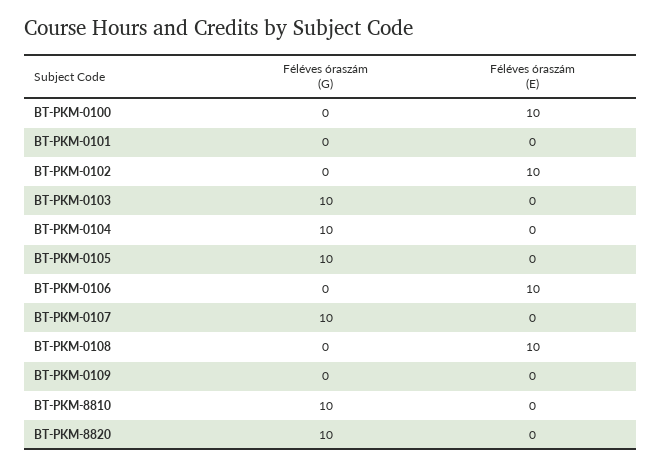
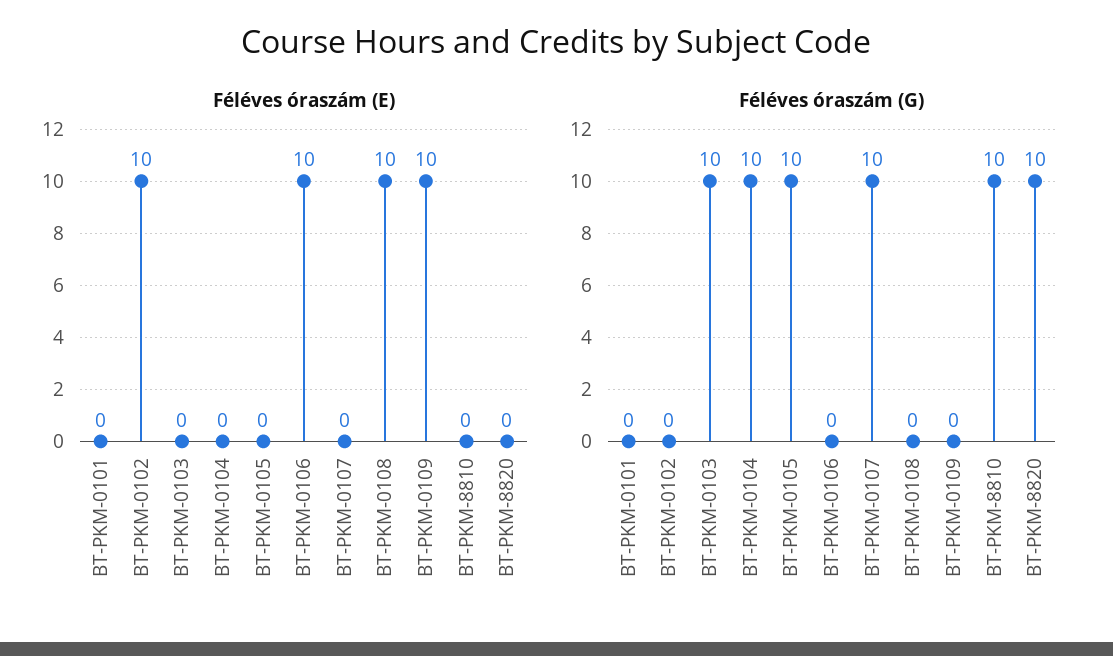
Féléves óraszám (G), BT-PKM-0100: 0 -> none
Féléves óraszám (E), BT-PKM-0100: 10 -> none
Féléves óraszám (E), BT-PKM-0109: 0 -> 10

